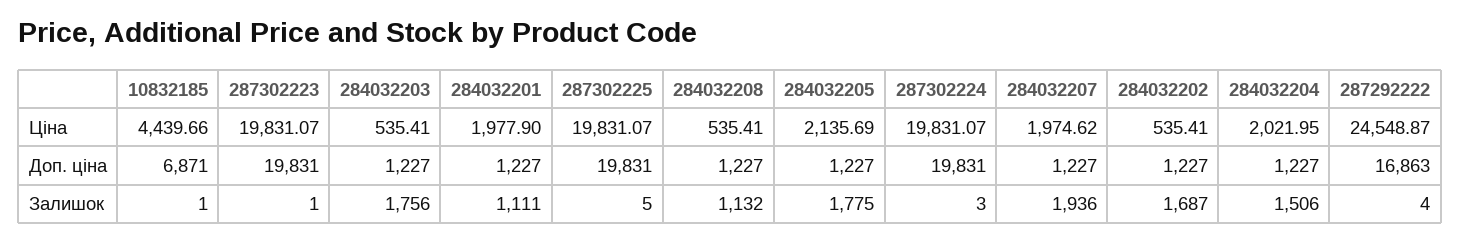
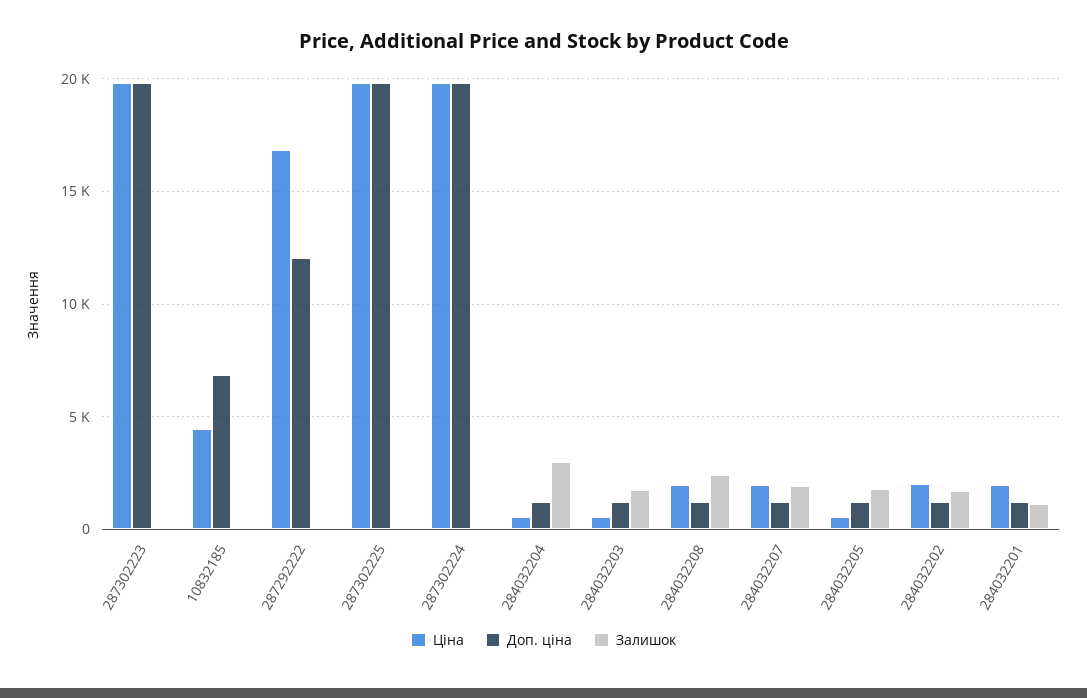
Ціна, 284032208: 535.41 -> 2000
Ціна, 284032205: 2135.69 -> 500
Ціна, 284032202: 535.41 -> 2000
Ціна, 284032204: 2021.95 -> 500
Ціна, 287292222: 24548.87 -> 17000
Доп. ціна, 287292222: 16863 -> 12000
Залишок, 284032208: 1132 -> 2500
Залишок, 284032204: 1506 -> 3000

